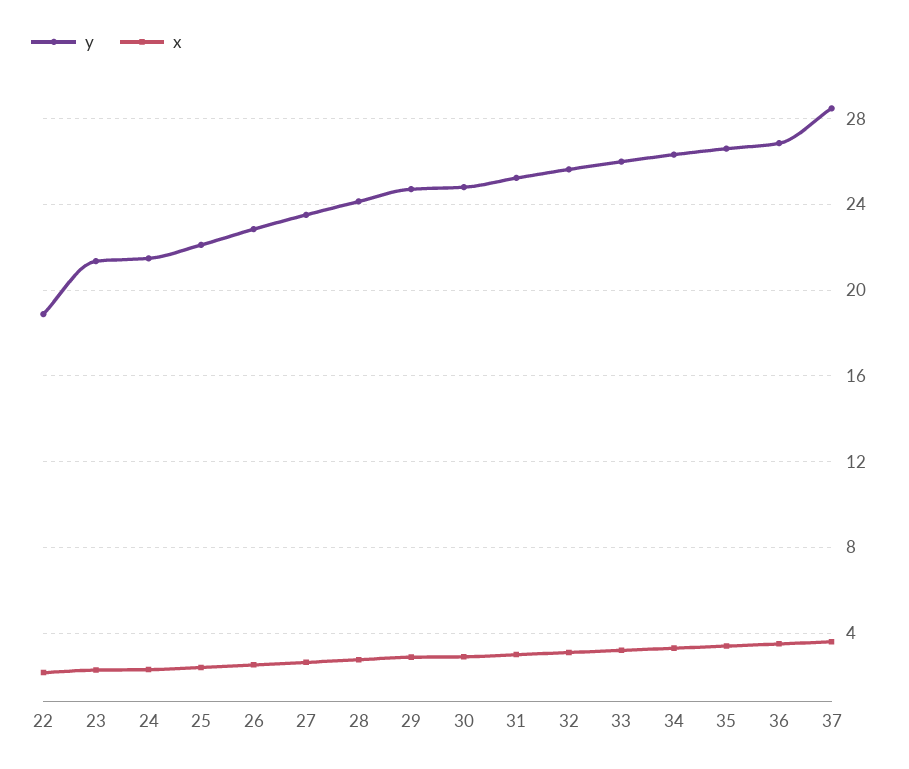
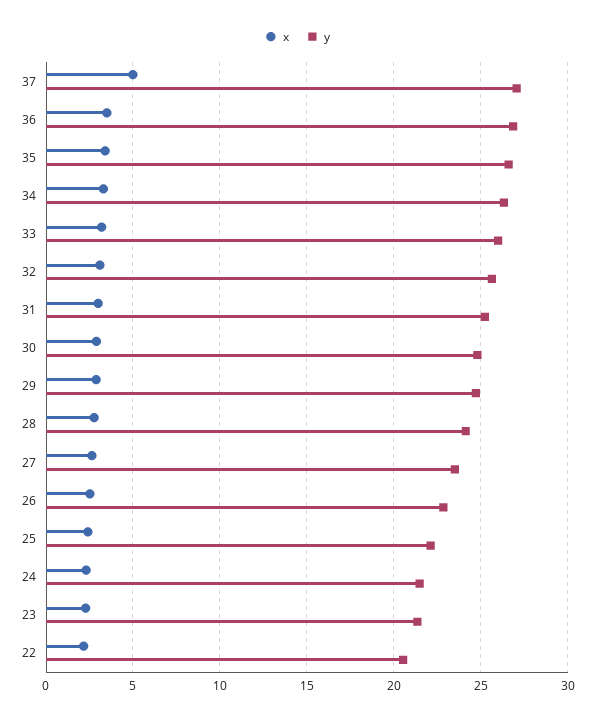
y, 22: 19 -> 20.5
y, 37: 28.5 -> 27
x, 37: 3.5 -> 5

